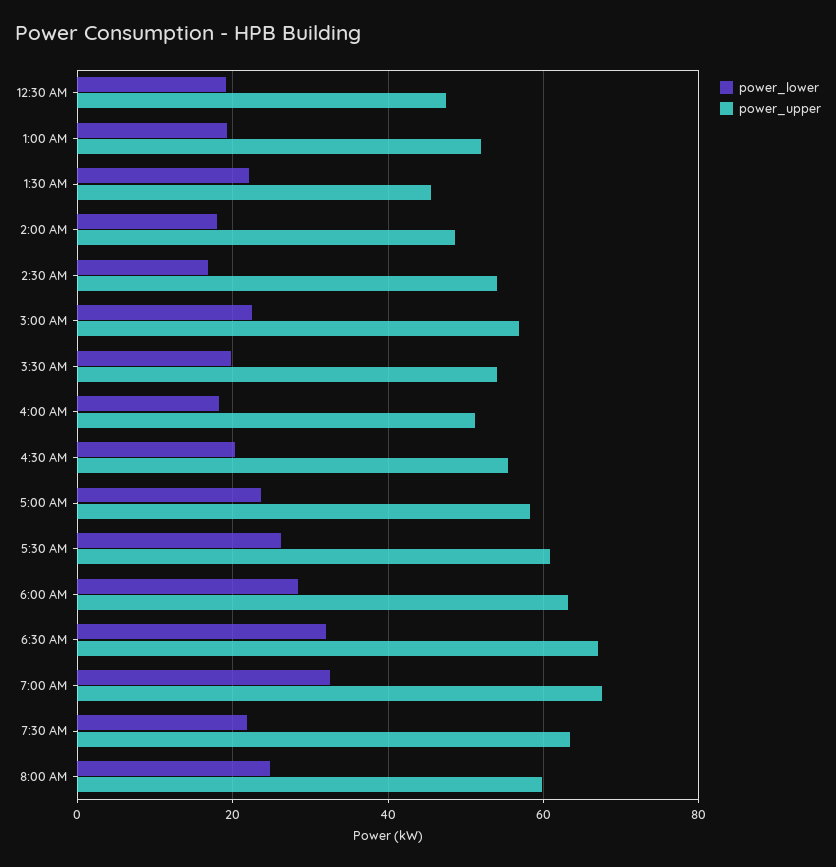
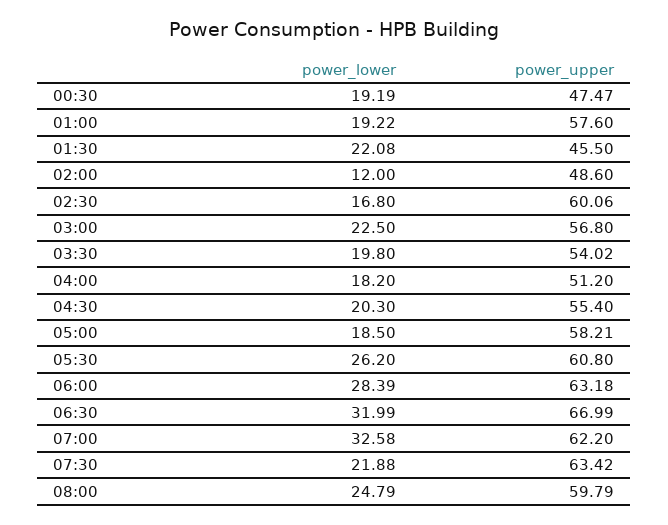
power_upper, 1:00 AM: 52 -> 57.6
power_lower, 2:00 AM: 18 -> 12
power_upper, 2:30 AM: 54 -> 60.06
power_lower, 5:00 AM: 24 -> 18.5
power_upper, 7:00 AM: 68 -> 62.2

